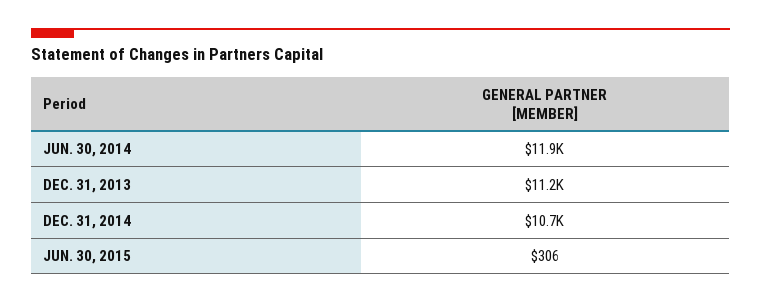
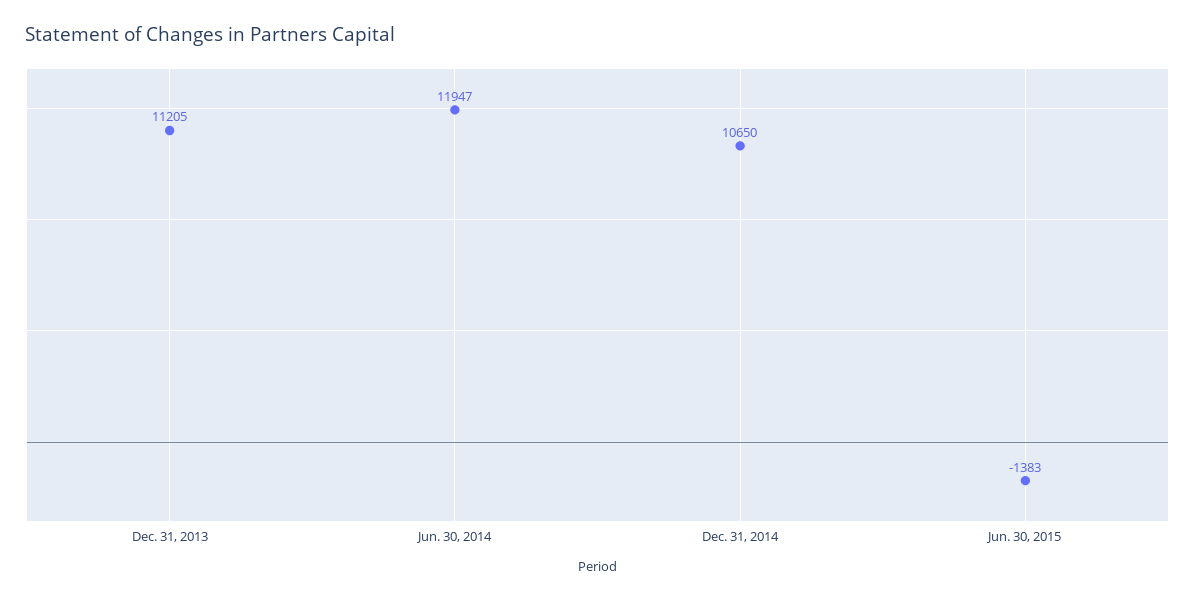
JUN. 30, 2015: 306 -> -1383

